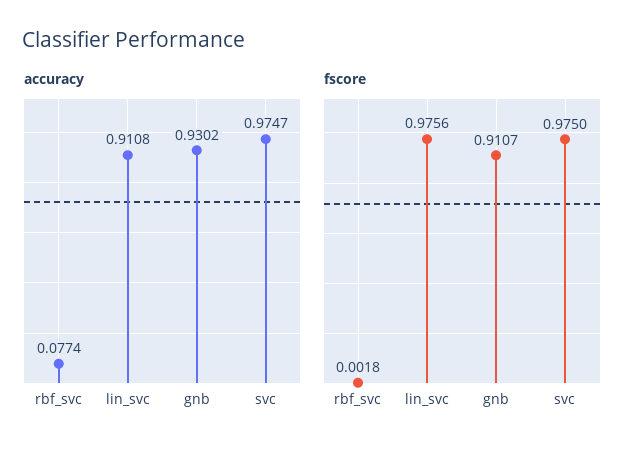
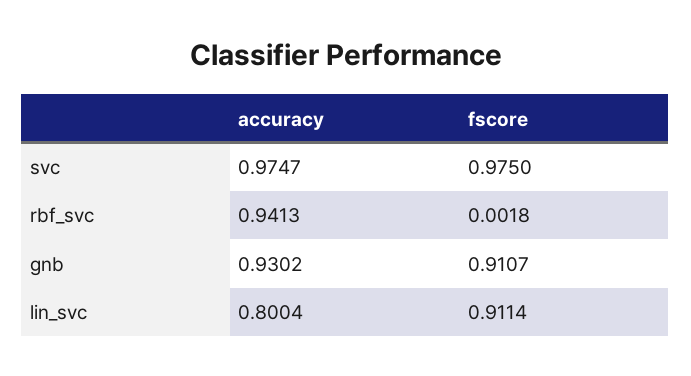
accuracy, rbf_svc: 0.0774 -> 0.9413
accuracy, lin_svc: 0.9108 -> 0.8004
fscore, lin_svc: 0.9756 -> 0.9114

